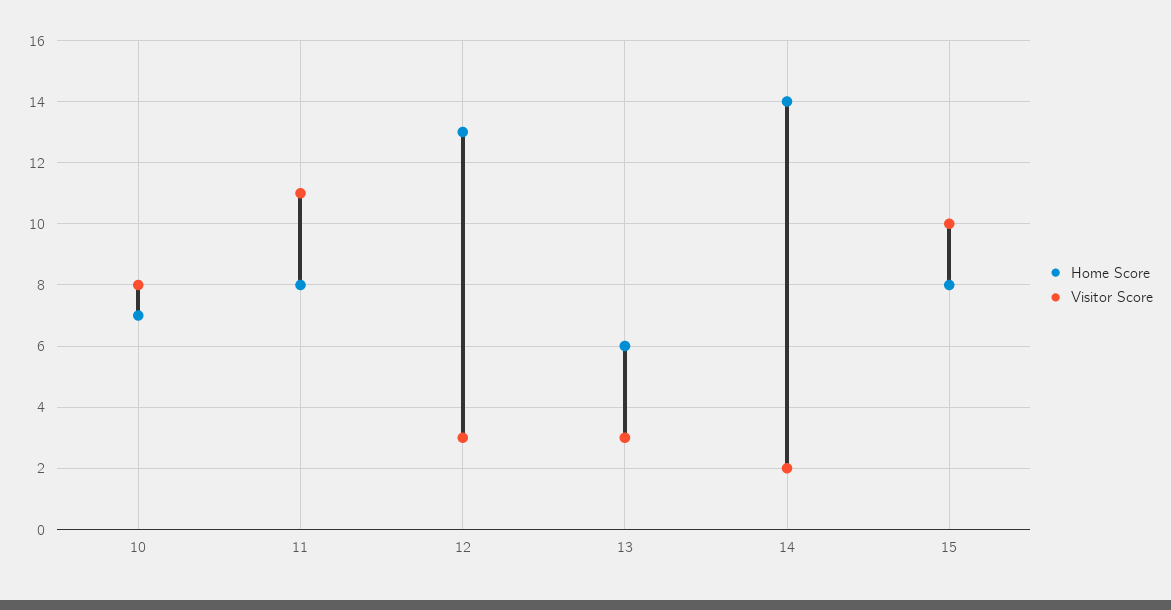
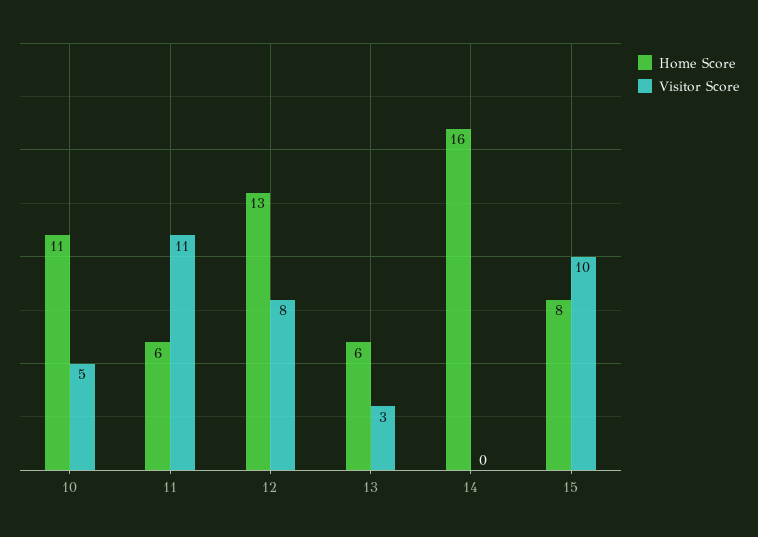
Home Score, 10: 7 -> 11
Visitor Score, 10: 8 -> 5
Home Score, 11: 8 -> 6
Visitor Score, 12: 3 -> 8
Home Score, 14: 14 -> 16
Visitor Score, 14: 2 -> 0

